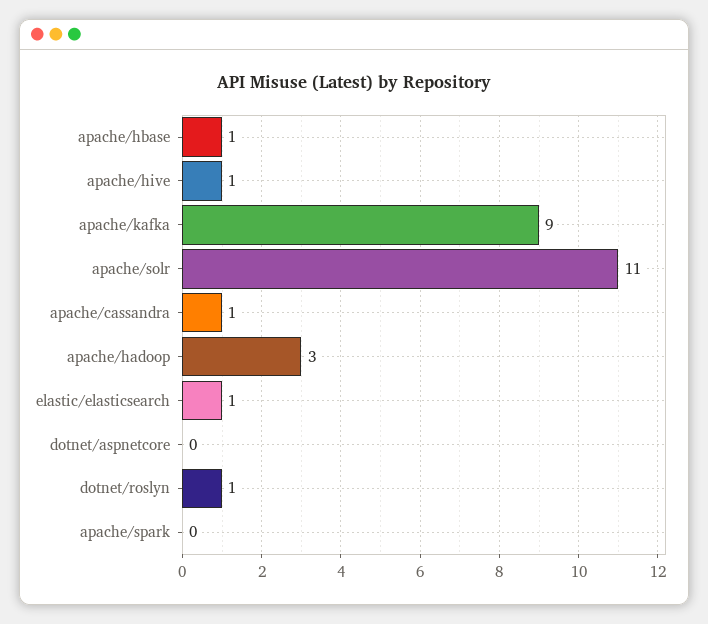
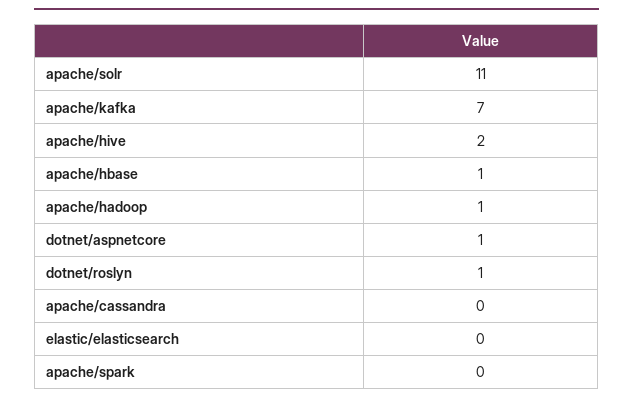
apache/hive: 1 -> 2
apache/kafka: 9 -> 7
apache/cassandra: 1 -> 0
apache/hadoop: 3 -> 1
elastic/elasticsearch: 1 -> 0
dotnet/aspnetcore: 0 -> 1

